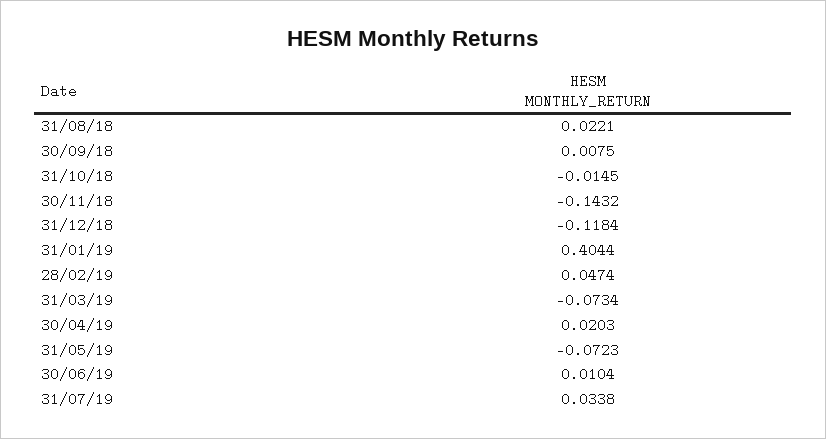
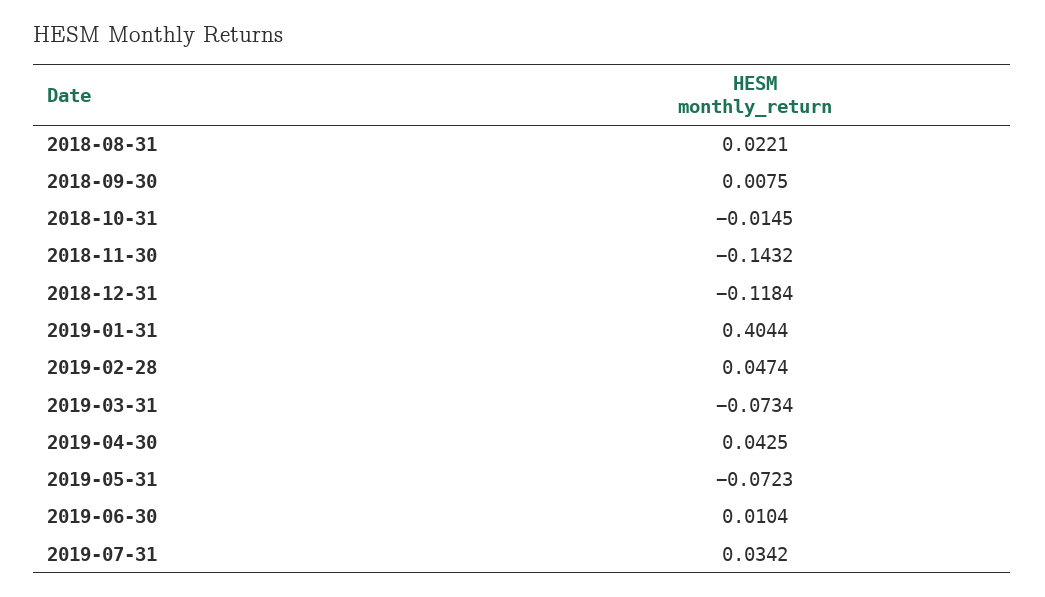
30/04/19: 0.0203 -> 0.0425
31/07/19: 0.0338 -> 0.0342

